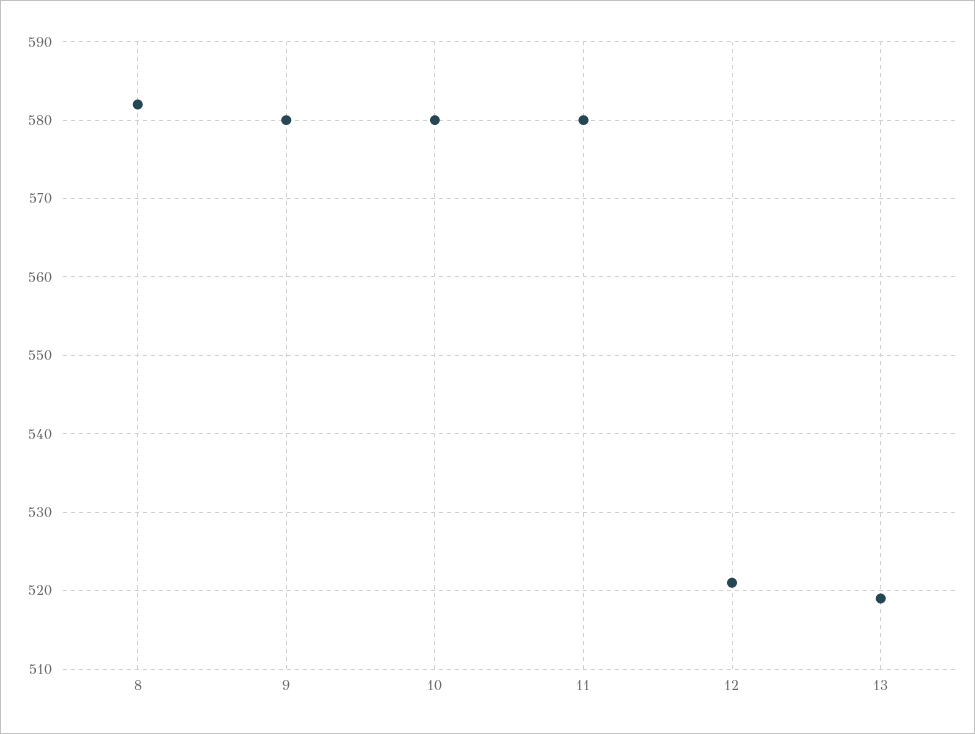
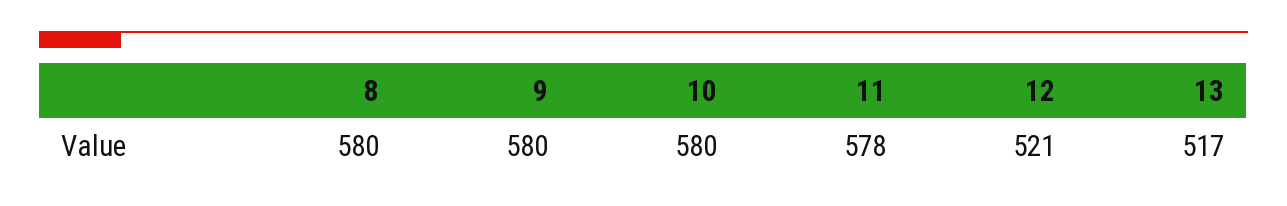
8: 582 -> 580
11: 580 -> 578
13: 519 -> 517

